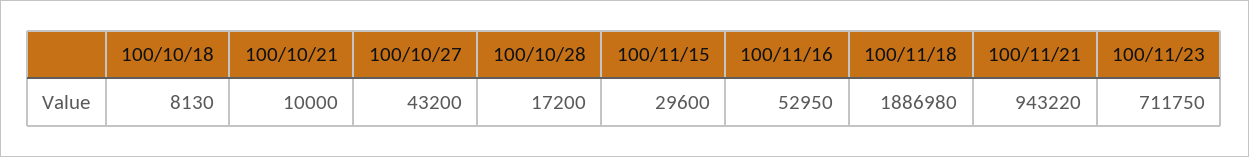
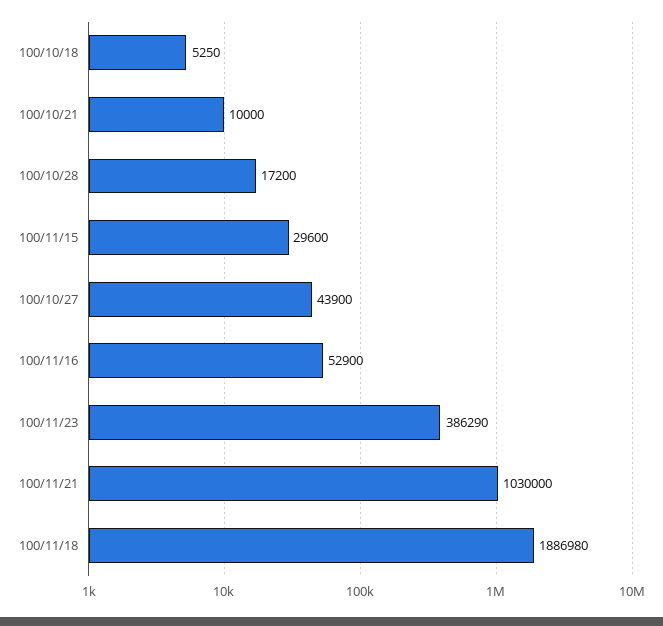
100/10/18: 8130 -> 5250
100/10/27: 43200 -> 43900
100/11/16: 52950 -> 52900
100/11/21: 943220 -> 1030000
100/11/23: 711750 -> 386290

